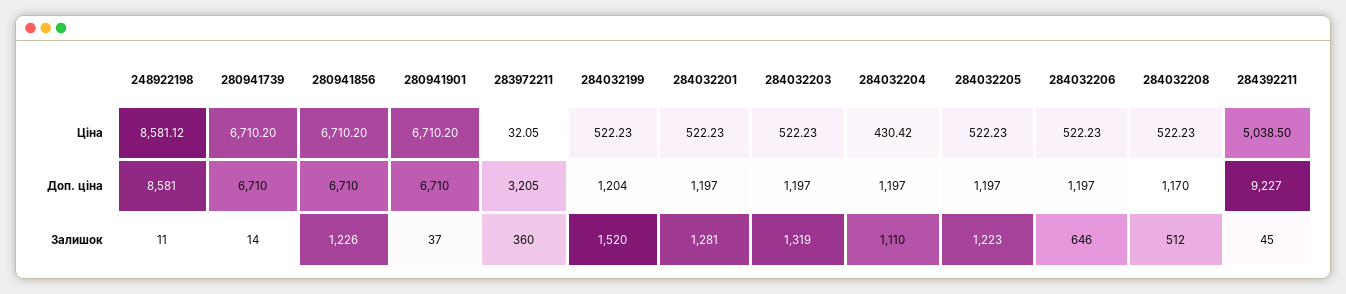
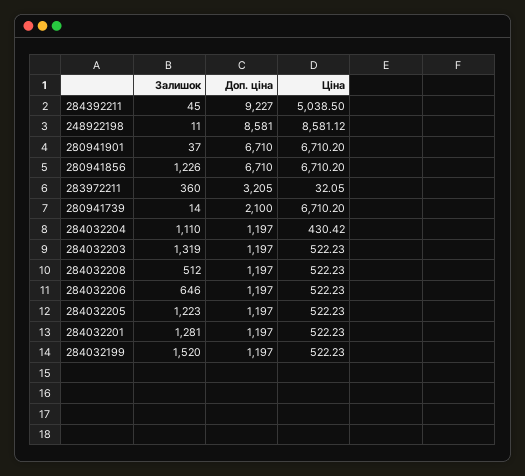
280941739, Доп. ціна: 6710 -> 2100
284032199, Доп. ціна: 1204 -> 1197
284032208, Доп. ціна: 1170 -> 1197

